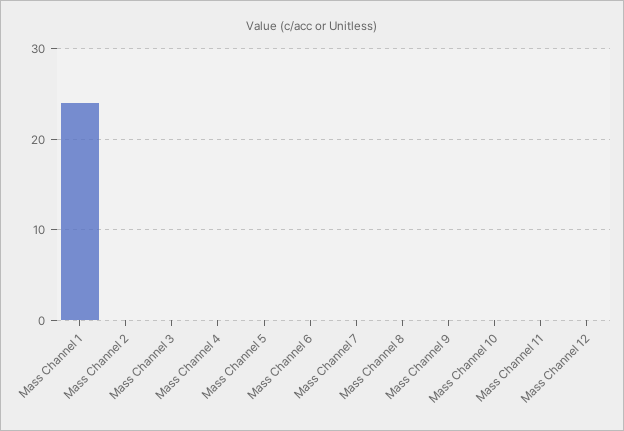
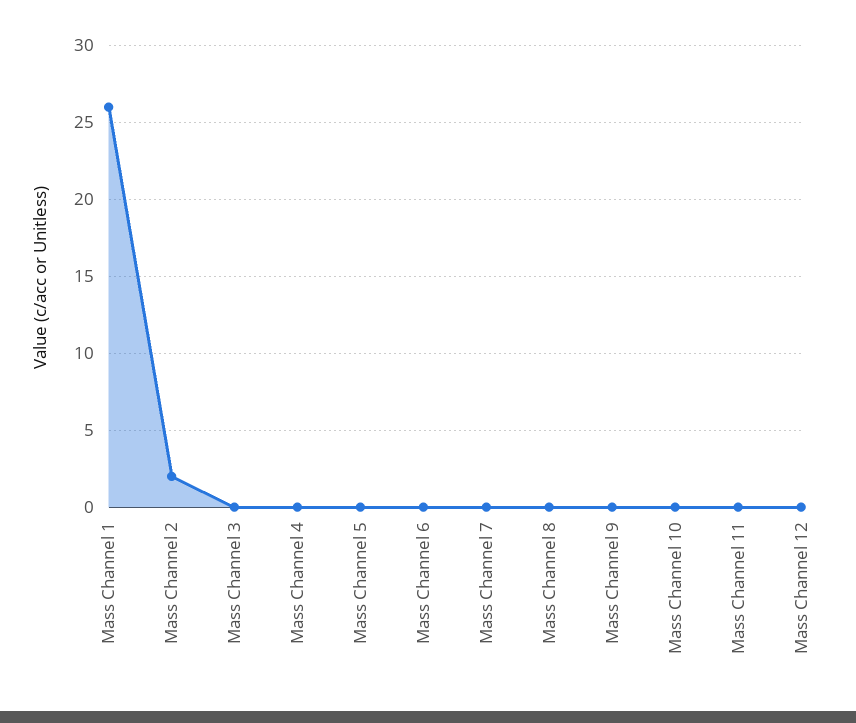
Mass Channel 1: 24 -> 26
Mass Channel 2: 0 -> 2

